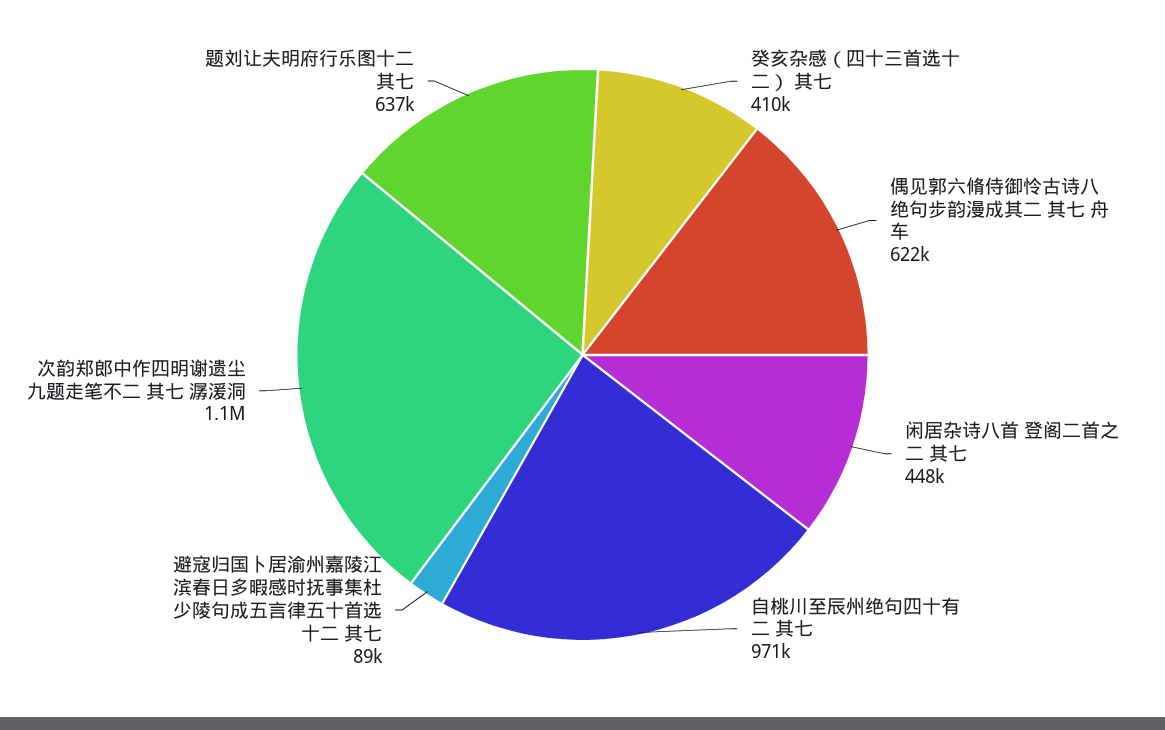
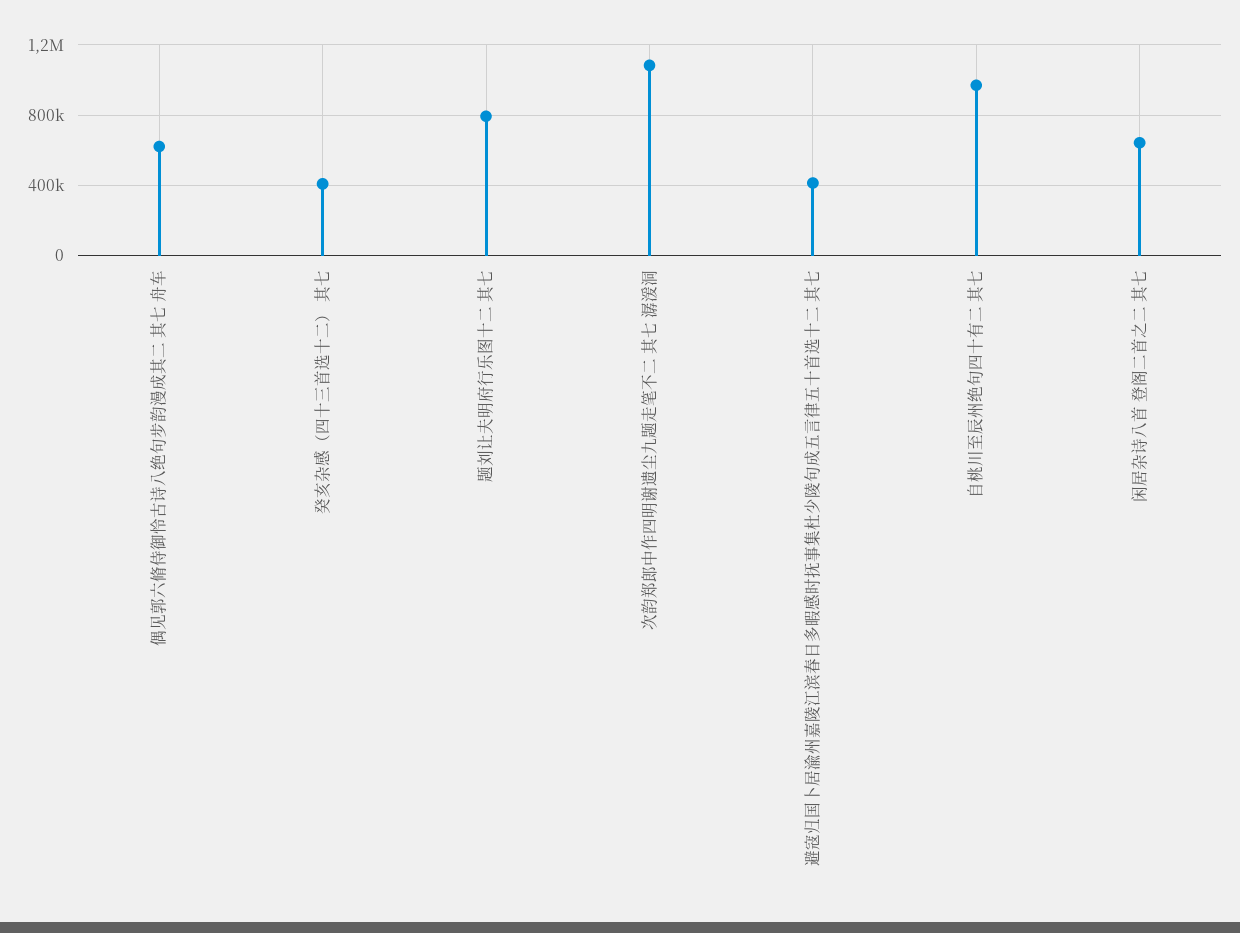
闲居杂诗八首 登阁二首之二 其七: 448000 -> 650000
避寇归国卜居渝州嘉陵江滨春日多暇感时抚事集杜少陵句成五言律五十首选十二 其七: 89000 -> 400000
题刘让夫明府行乐图十二 其七: 637000 -> 800000

